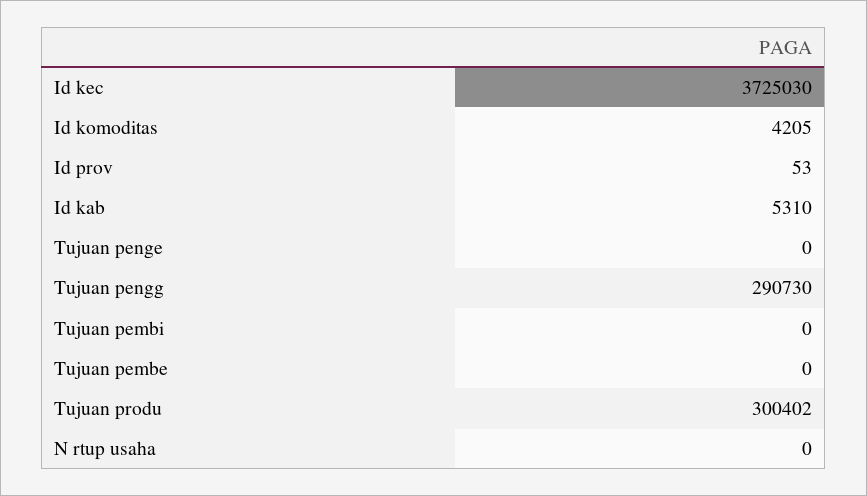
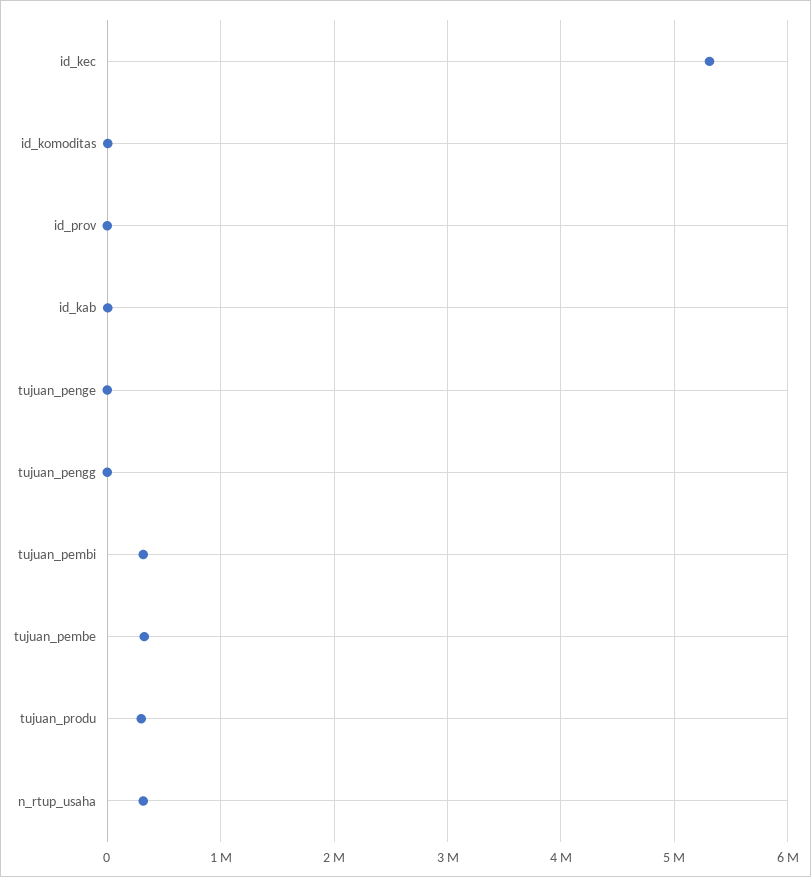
Id kec: 3725030 -> 5300000
Tujuan pengg: 290730 -> 0
Tujuan pembi: 0 -> 300000
Tujuan pembe: 0 -> 300000
N rtup usaha: 0 -> 300000

